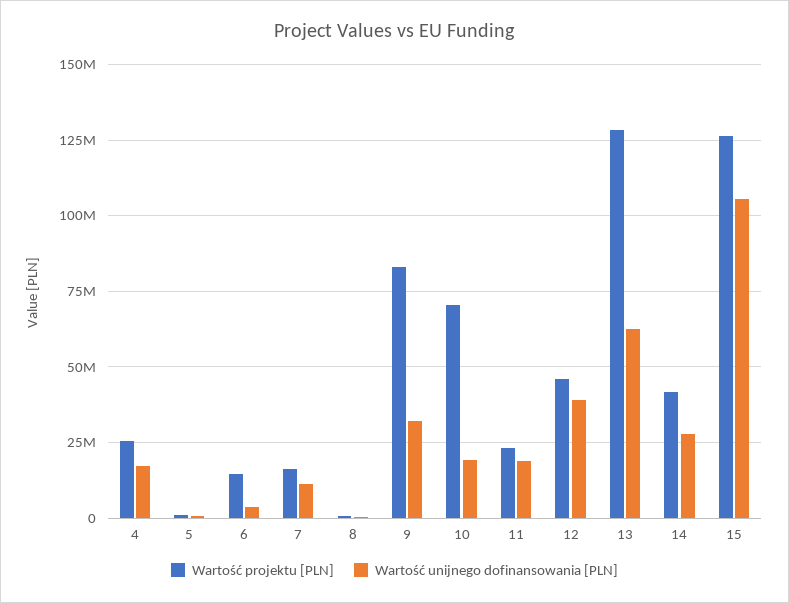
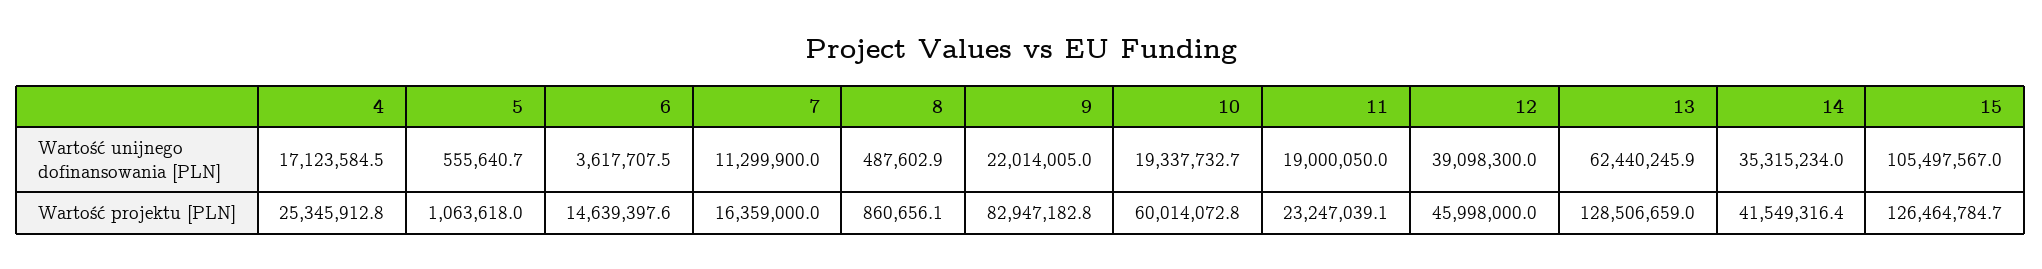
Wartość unijnego dofinansowania [PLN], 9: 32500000 -> 22014005
Wartość projektu [PLN], 10: 70000000 -> 60014072.8
Wartość unijnego dofinansowania [PLN], 14: 27500000 -> 35315234

